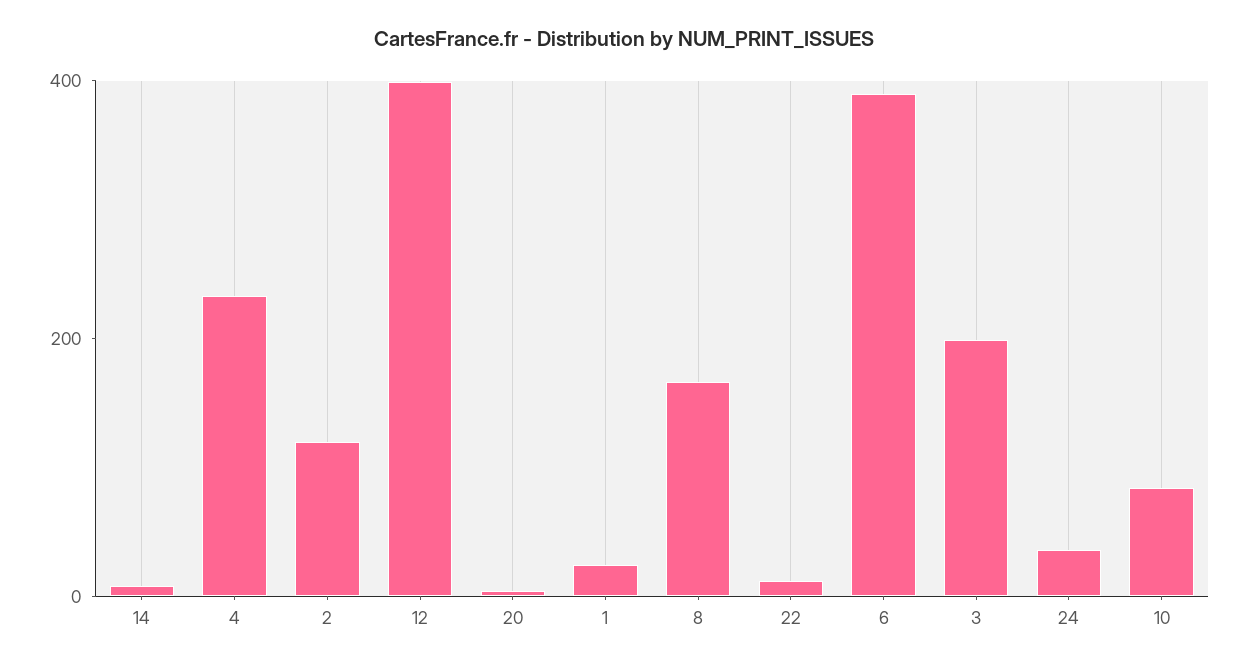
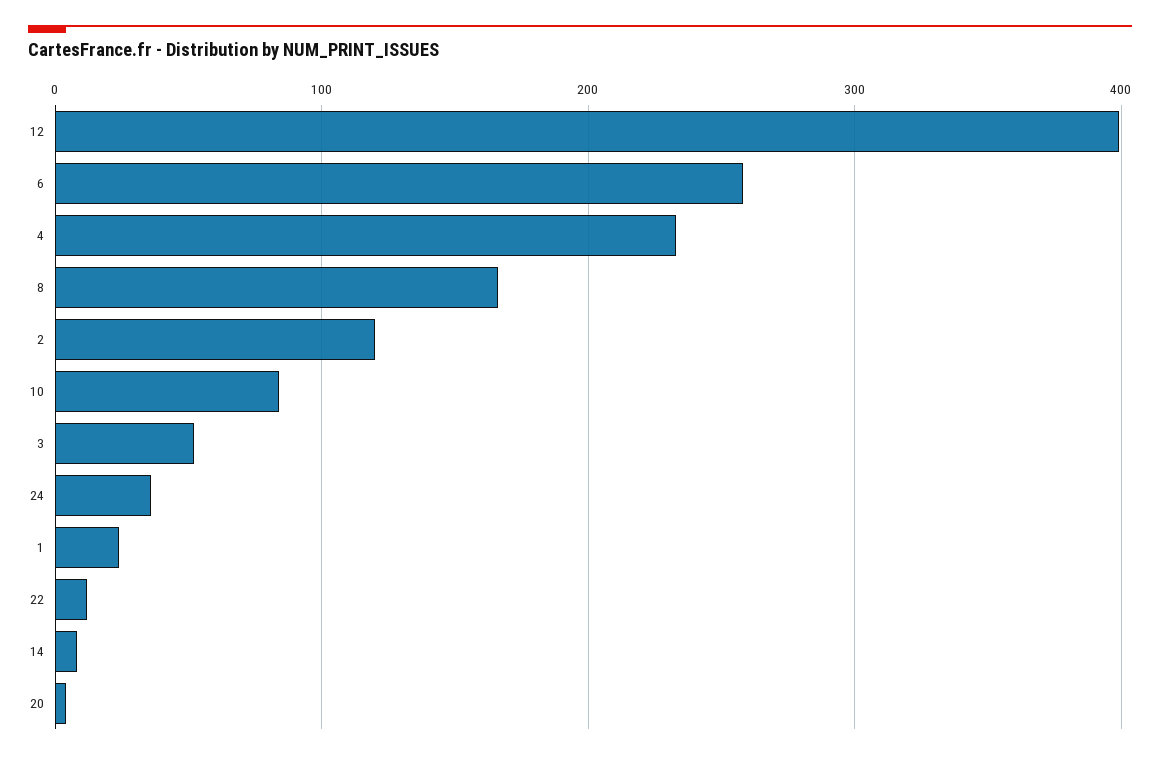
6: 400 -> 260
3: 200 -> 50

